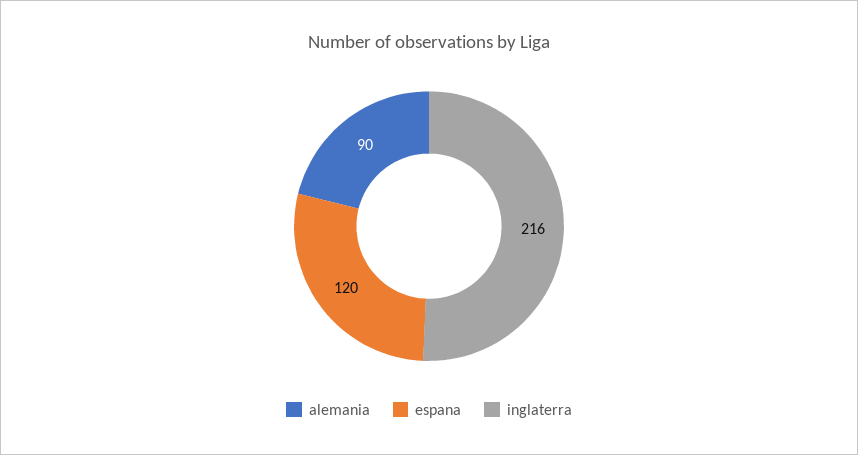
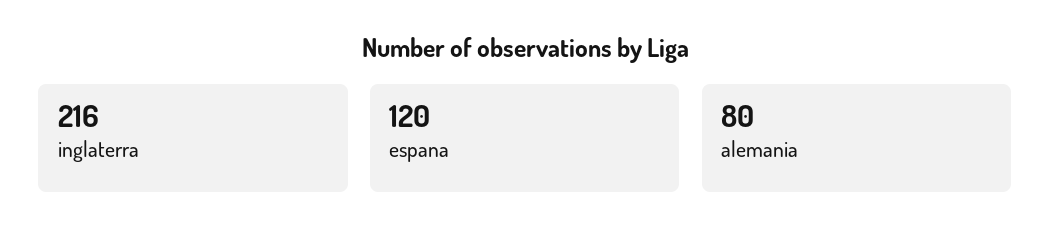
alemania: 90 -> 80

